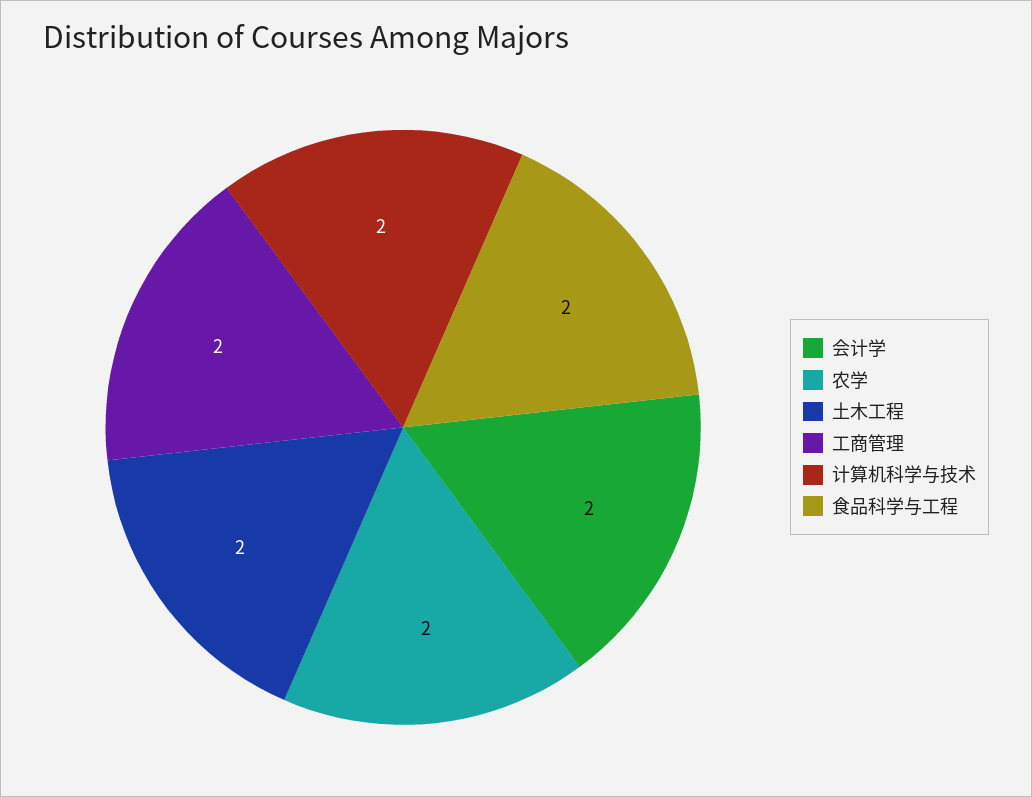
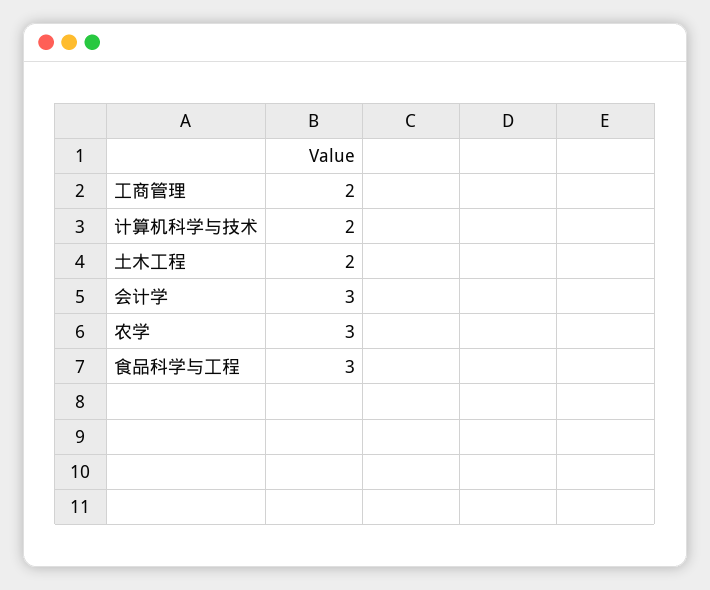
会计学: 2 -> 3
农学: 2 -> 3
食品科学与工程: 2 -> 3

